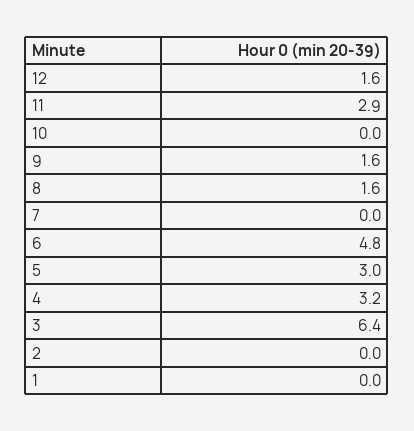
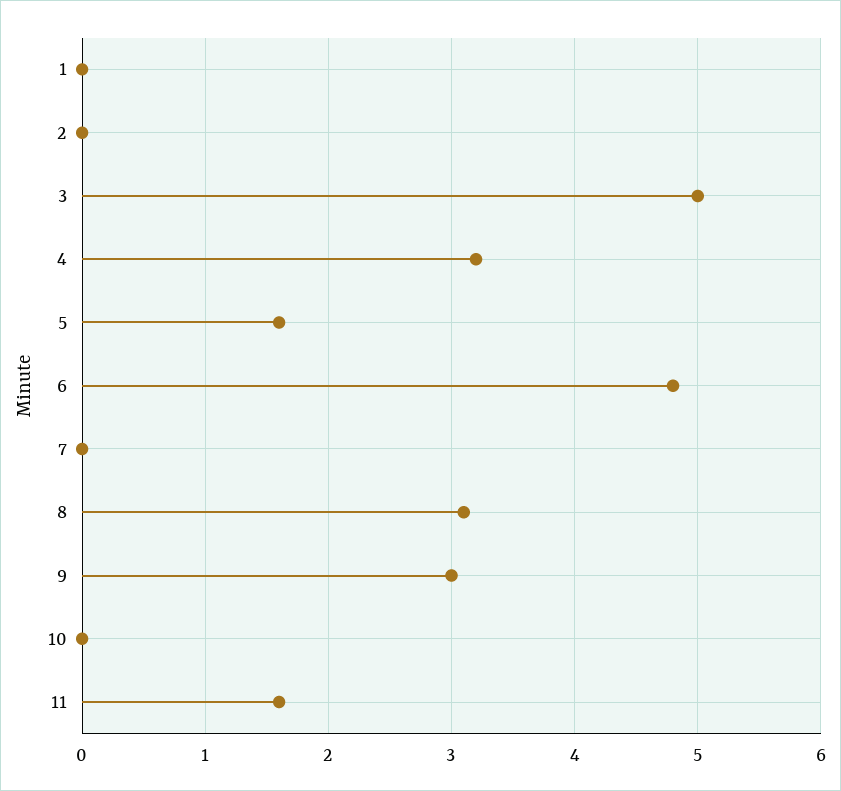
12: 1.6 -> none
11: 2.9 -> 1.6
9: 1.6 -> 3
8: 1.6 -> 3.1
5: 3 -> 1.6
3: 6.4 -> 5

